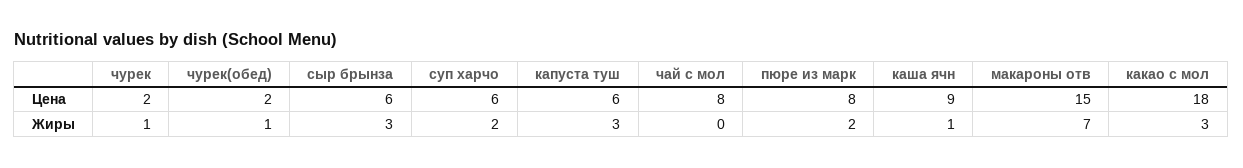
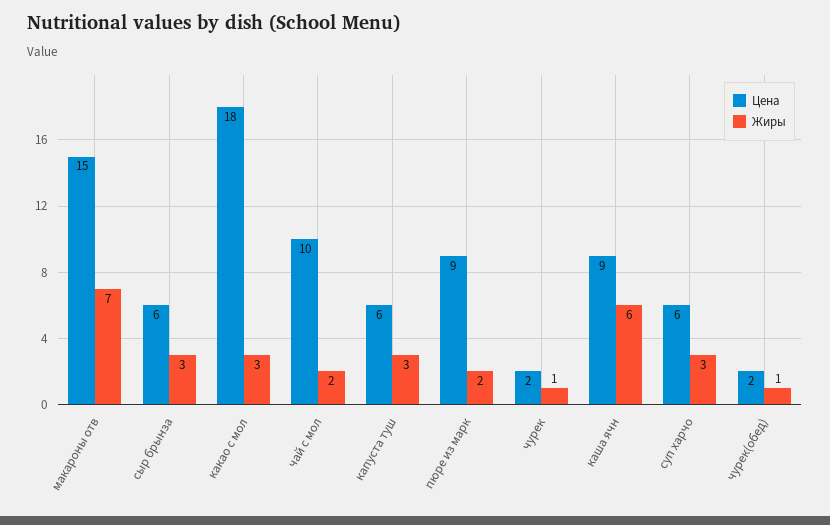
Цена, чай с мол: 8 -> 10
Цена, пюре из марк: 8 -> 9
Жиры, суп харчо: 2 -> 3
Жиры, чай с мол: 0 -> 2
Жиры, каша ячн: 1 -> 6

